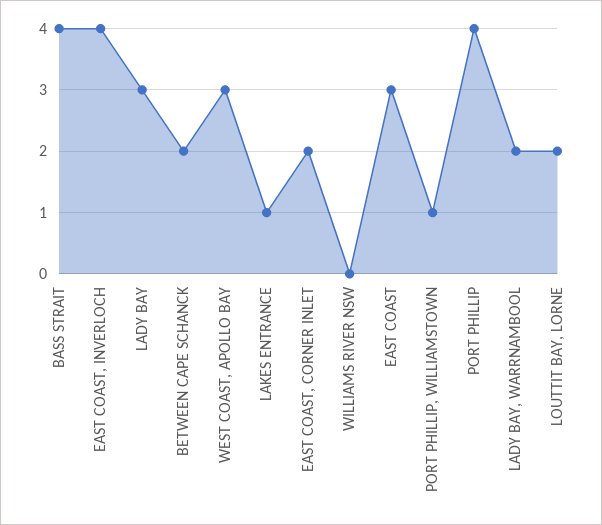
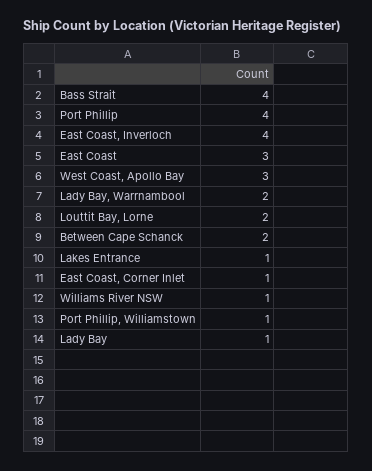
LADY BAY: 3 -> 1
EAST COAST, CORNER INLET: 2 -> 1
WILLIAMS RIVER NSW: 0 -> 1

